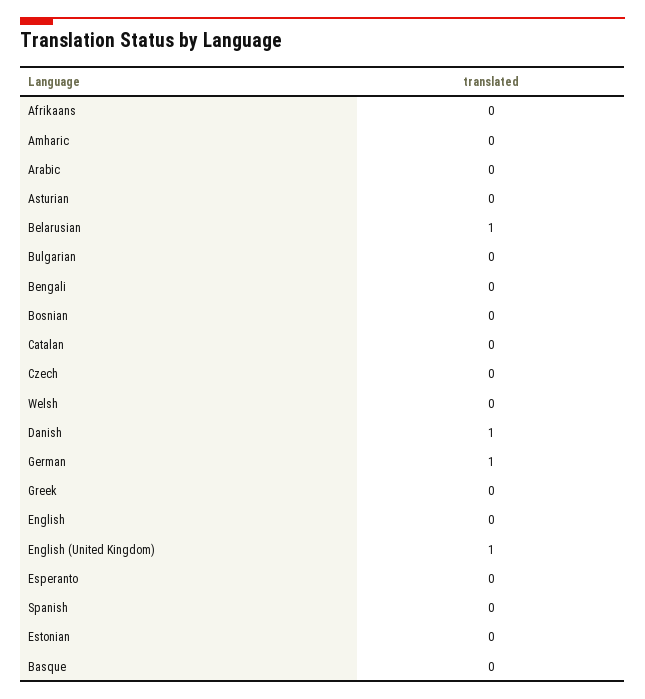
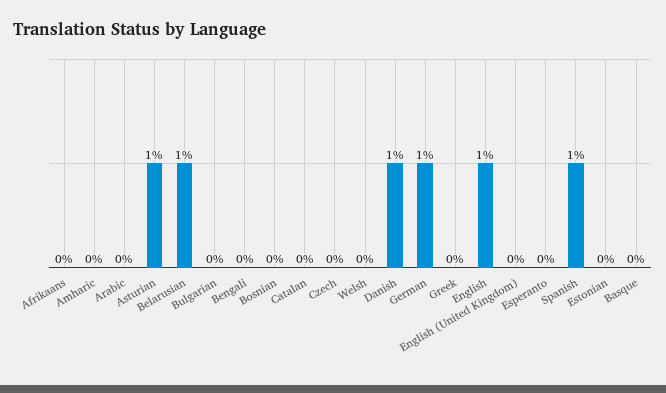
Asturian: 0 -> 1
English: 0 -> 1
English (United Kingdom): 1 -> 0
Spanish: 0 -> 1

